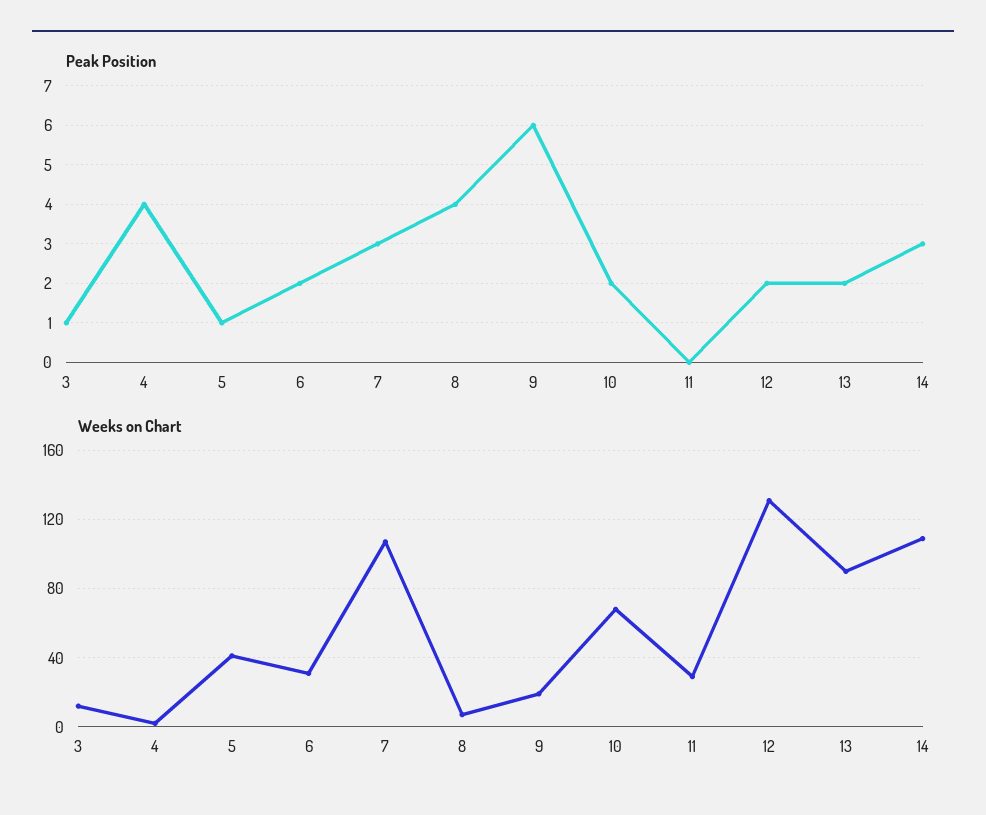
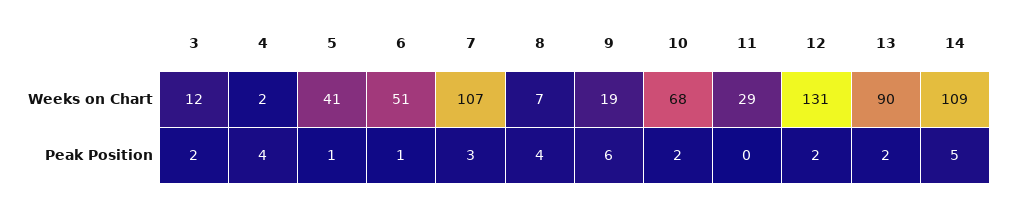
Peak Position, 3: 1 -> 2
Peak Position, 6: 2 -> 1
Peak Position, 14: 3 -> 5
Weeks on Chart, 6: 30 -> 51

